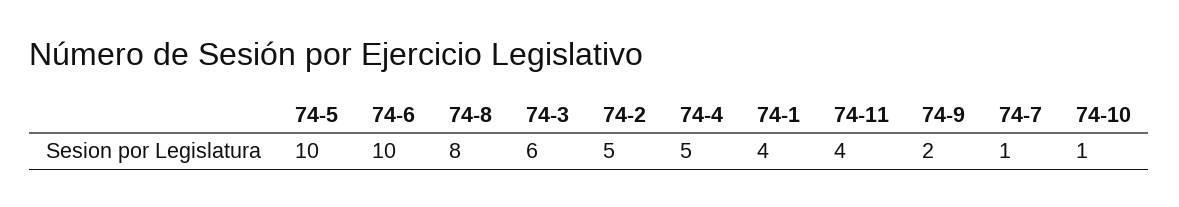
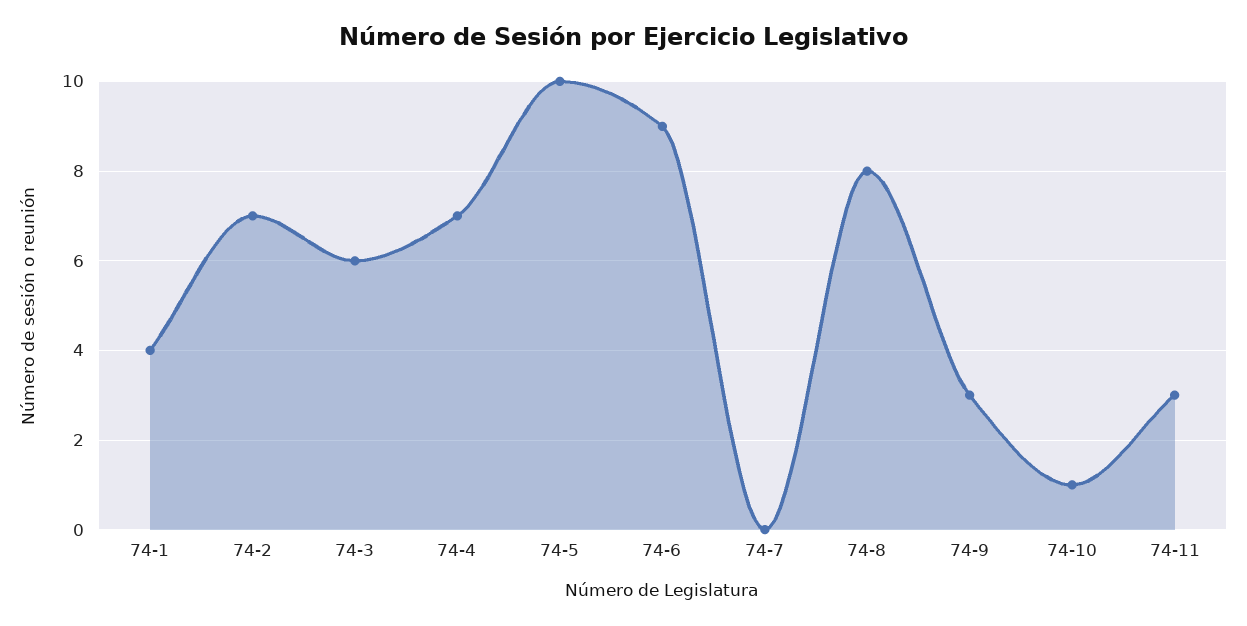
74-6: 10 -> 9
74-2: 5 -> 7
74-4: 5 -> 7
74-11: 4 -> 3
74-9: 2 -> 3
74-7: 1 -> 0

